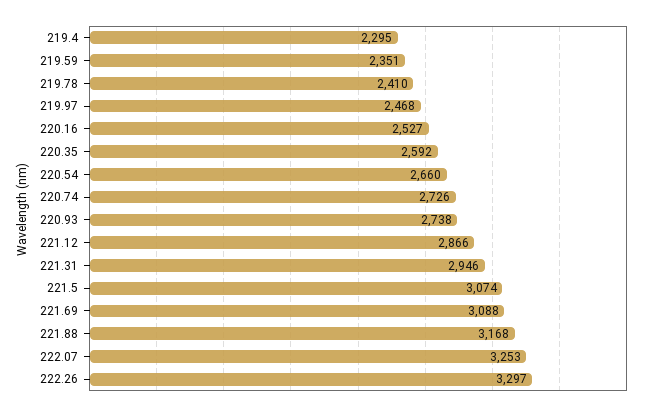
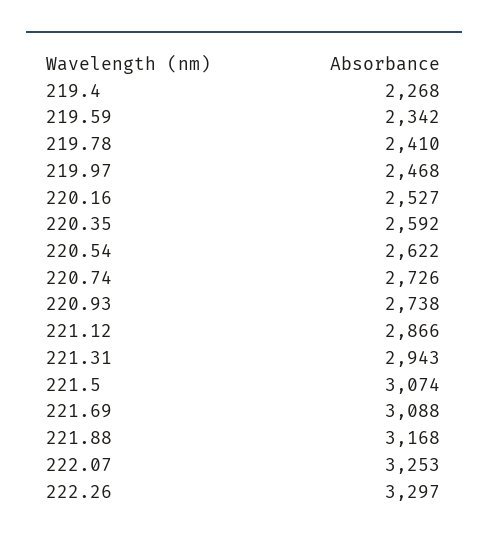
219.4: 2295 -> 2268
219.59: 2351 -> 2342
220.54: 2660 -> 2622
221.31: 2946 -> 2943

